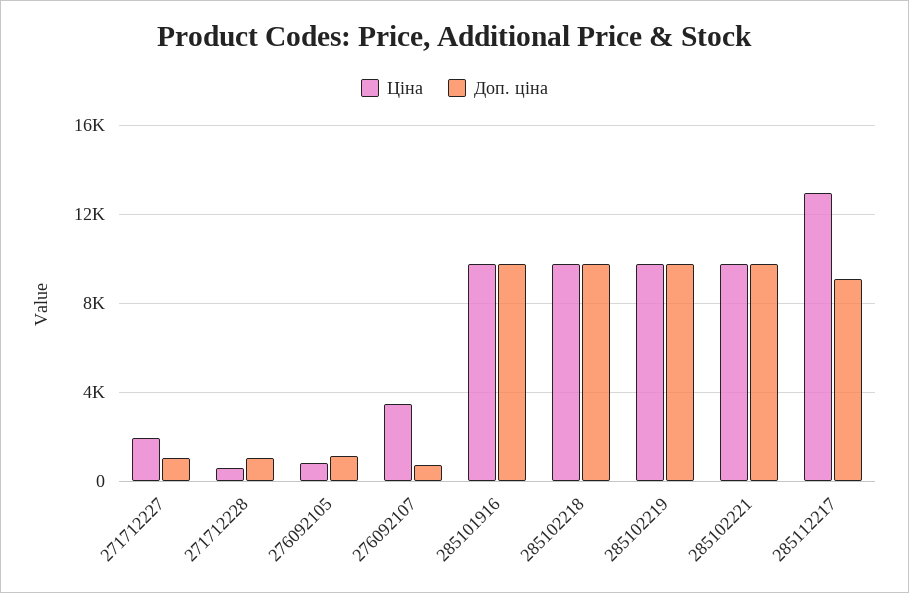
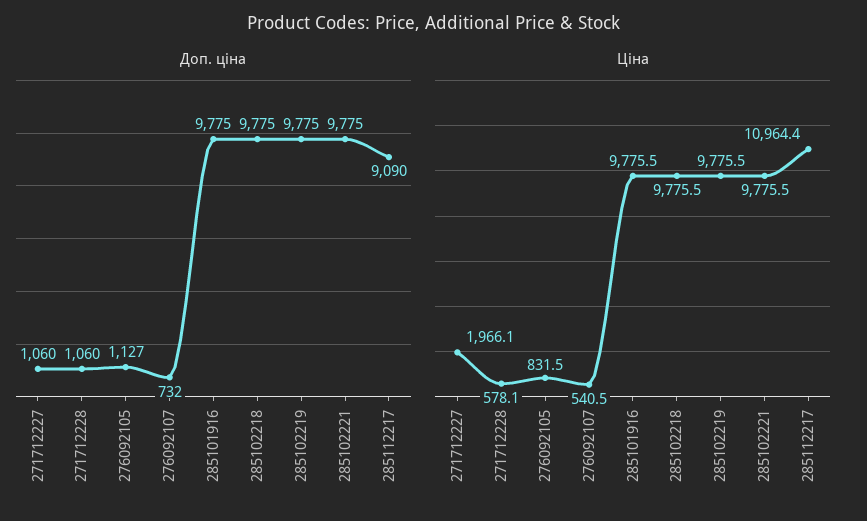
Ціна, 276092107: 3500 -> 540.5
Ціна, 285112217: 13000 -> 10964.4

